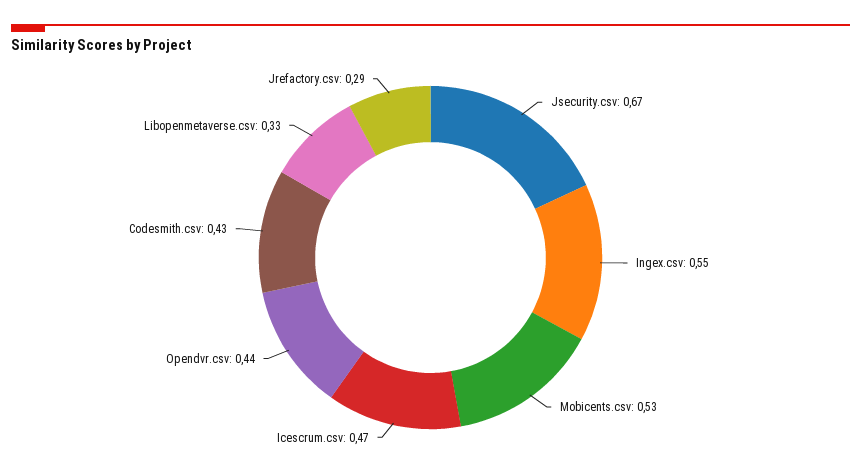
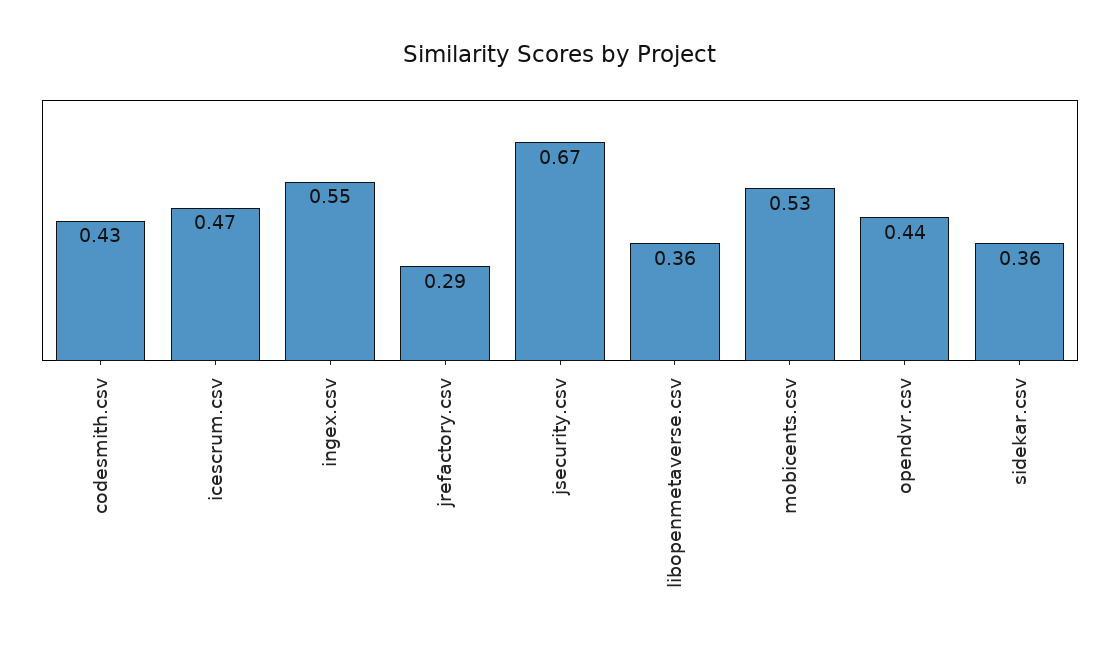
Libopenmetaverse.csv: 0.33 -> 0.36
sidekar.csv: none -> 0.36

